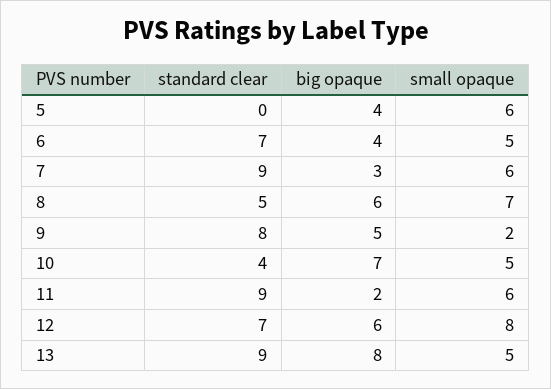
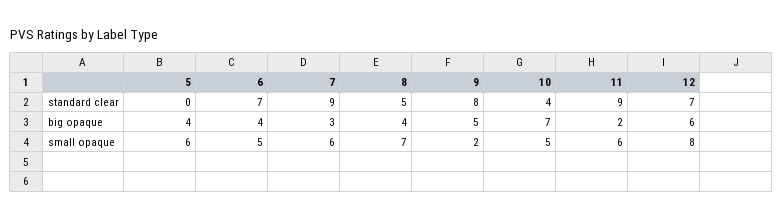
big opaque, 8: 6 -> 4
standard clear, 13: 9 -> none
big opaque, 13: 8 -> none
small opaque, 13: 5 -> none

